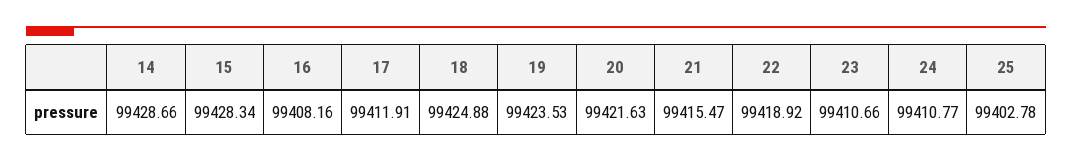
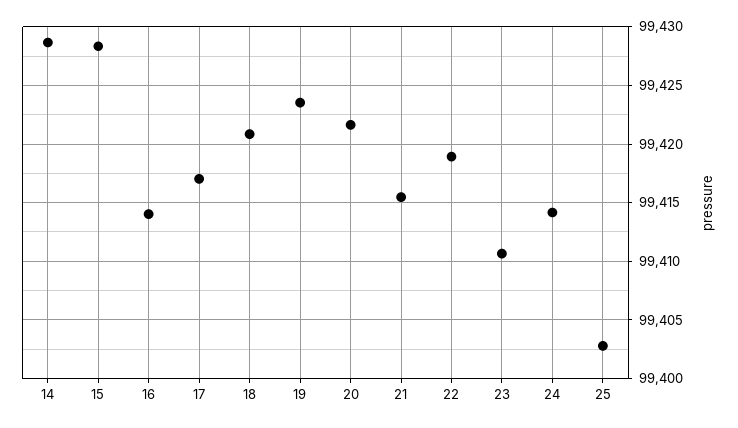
16: 99408.16 -> 99414
17: 99411.91 -> 99417
18: 99424.88 -> 99421
24: 99410.77 -> 99414

